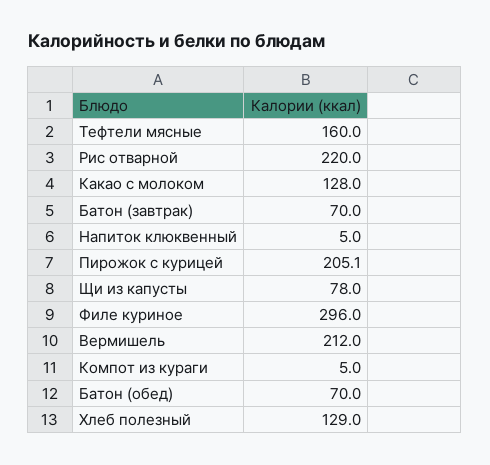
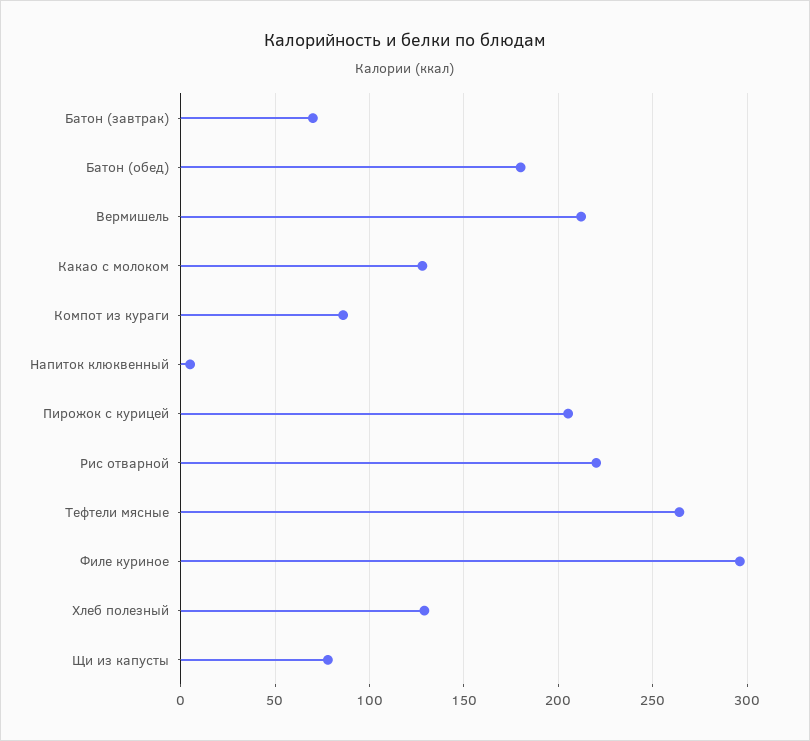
Тефтели мясные: 160 -> 265
Компот из кураги: 5 -> 85
Батон (обед): 70 -> 180

